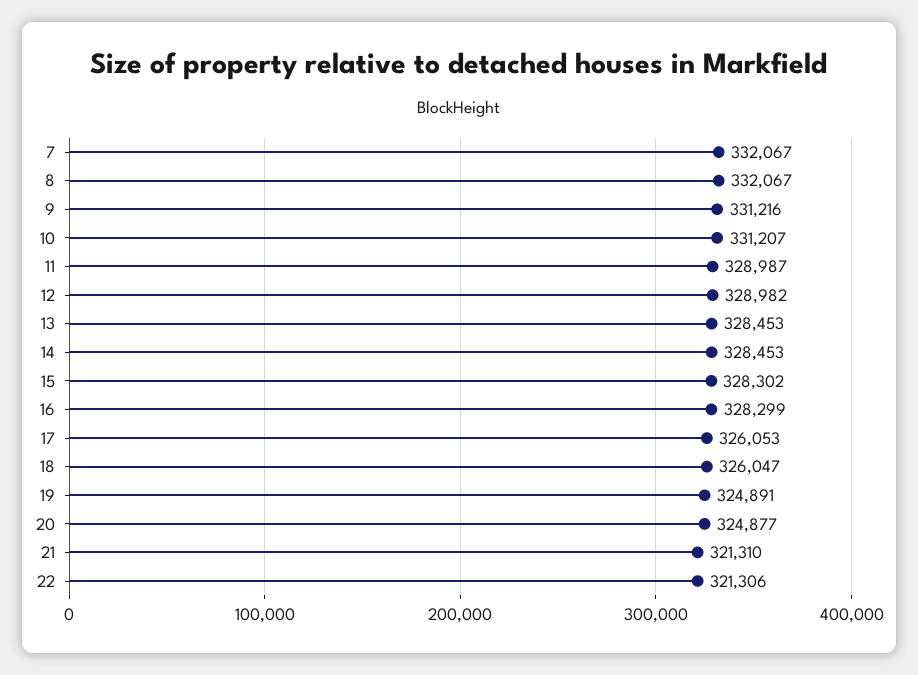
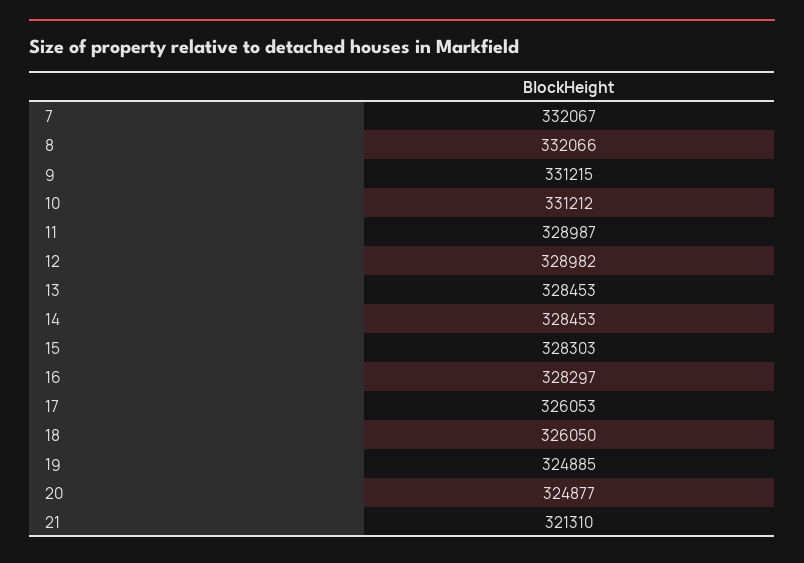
8: 332067 -> 332066
9: 331216 -> 331215
10: 331207 -> 331212
15: 328302 -> 328303
16: 328299 -> 328297
18: 326047 -> 326050
19: 324891 -> 324885
22: 321306 -> none

